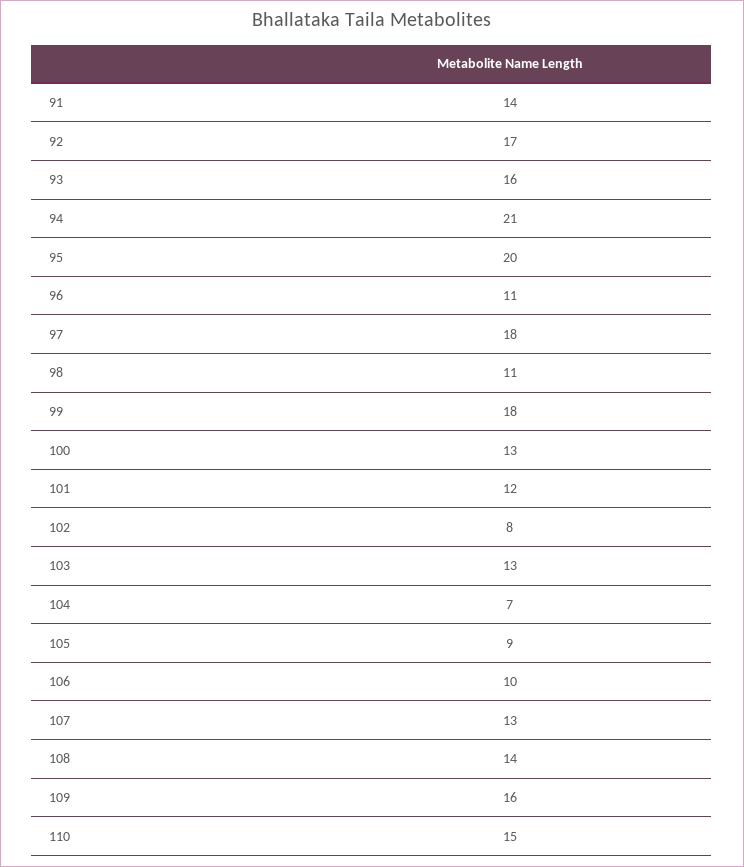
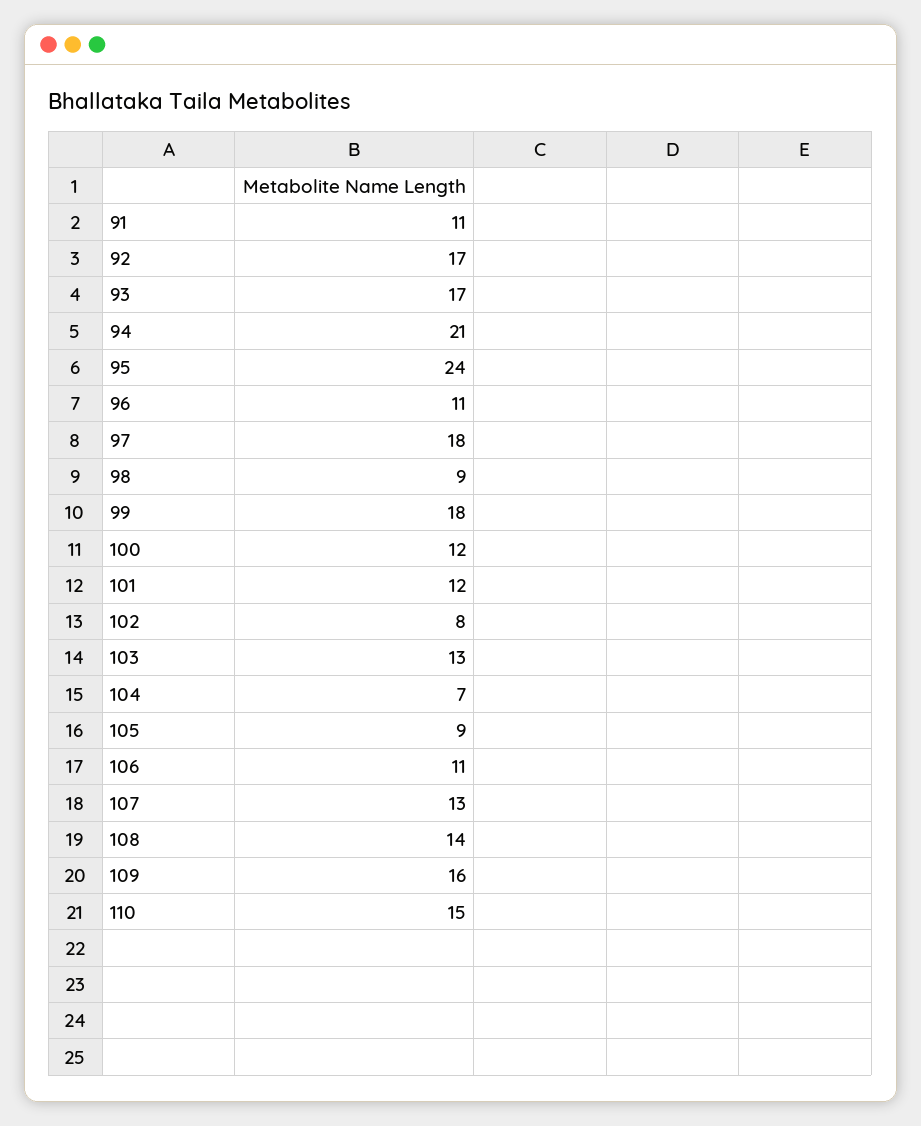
91: 14 -> 11
93: 16 -> 17
95: 20 -> 24
98: 11 -> 9
100: 13 -> 12
106: 10 -> 11

